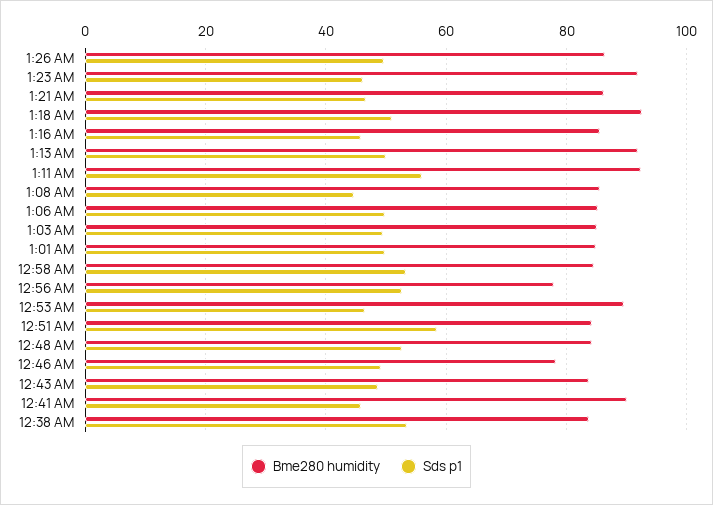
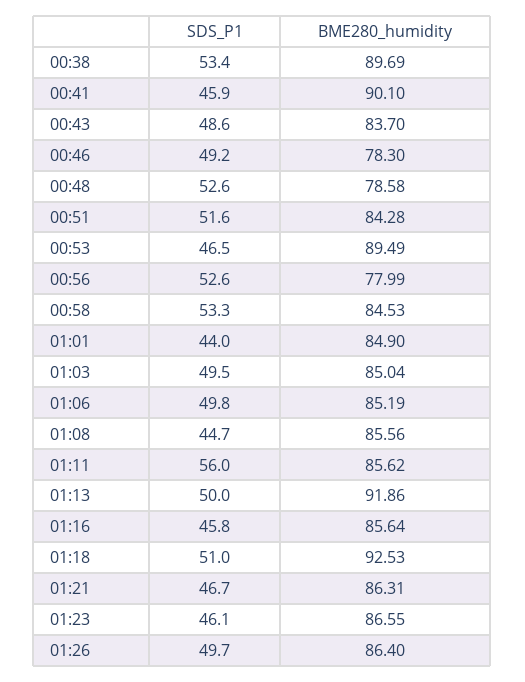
Bme280 humidity, 1:23 AM: 92 -> 86.55
Bme280 humidity, 1:11 AM: 92 -> 85.62
Sds p1, 1:01 AM: 50 -> 44
Sds p1, 12:51 AM: 58 -> 51.6
Bme280 humidity, 12:48 AM: 84 -> 78.58
Bme280 humidity, 12:38 AM: 84 -> 89.69

